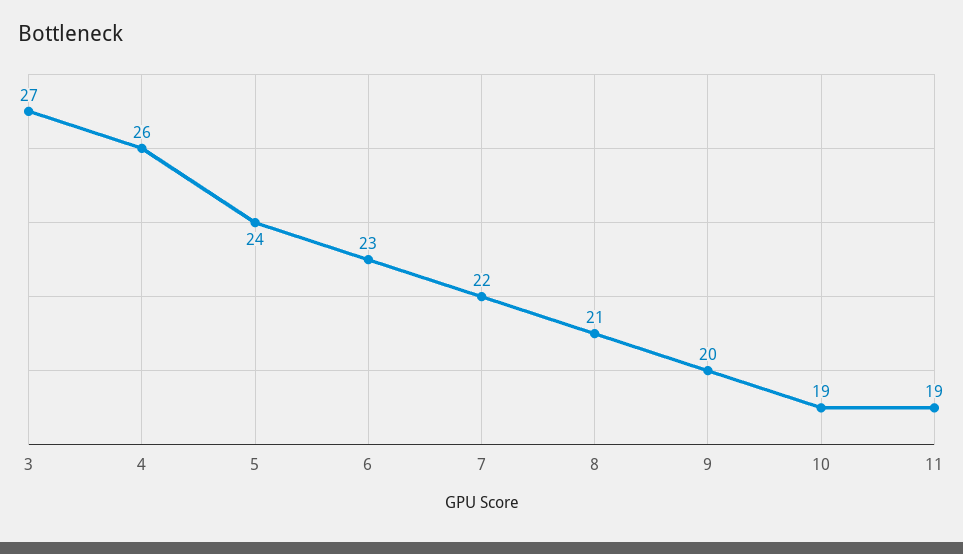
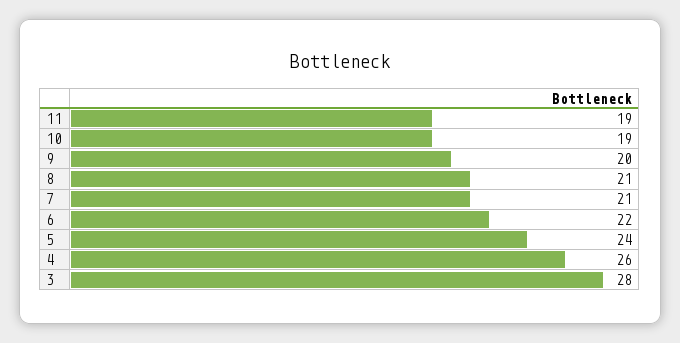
3: 27 -> 28
6: 23 -> 22
7: 22 -> 21

